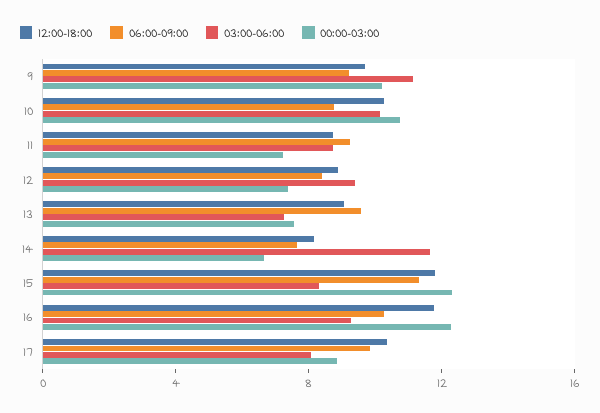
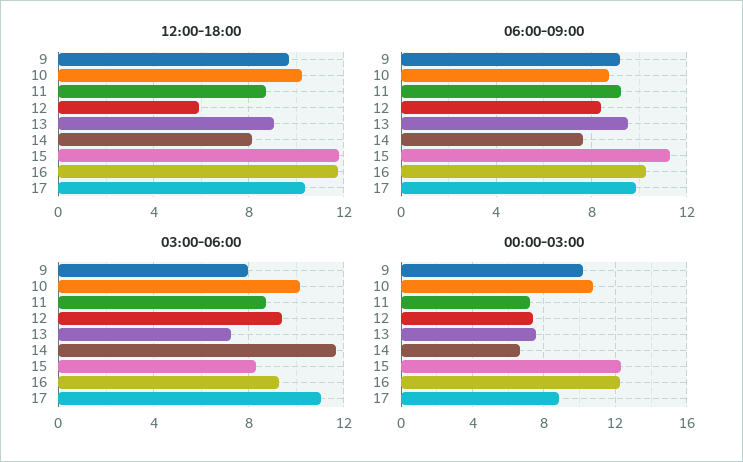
03:00-06:00, 9: 11 -> 8
12:00-18:00, 12: 9 -> 6
03:00-06:00, 17: 8 -> 11

